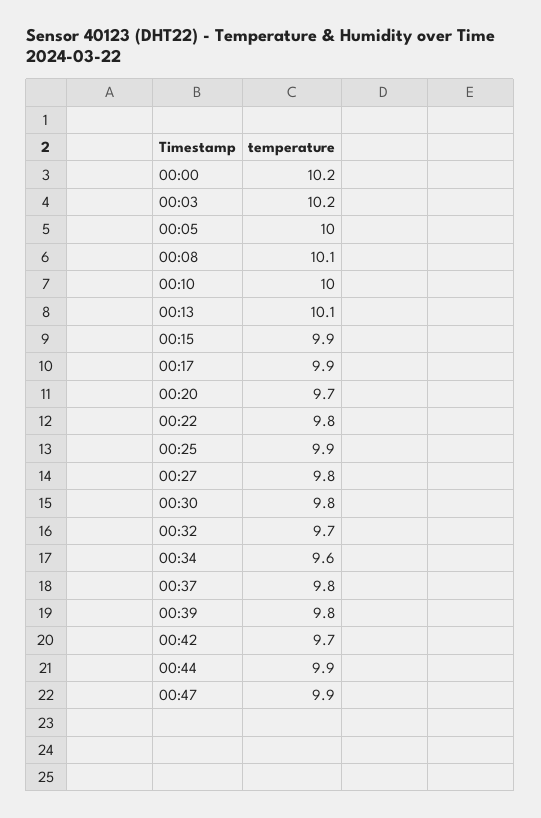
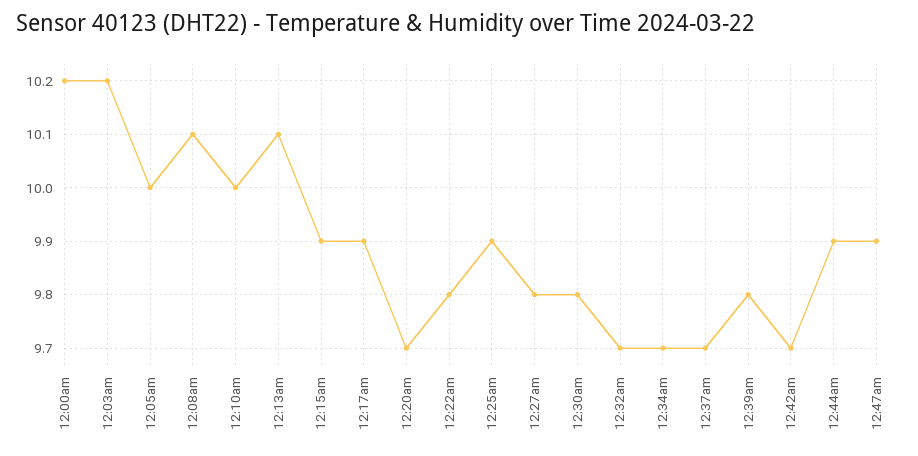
00:34: 9.6 -> 9.7
00:37: 9.8 -> 9.7

